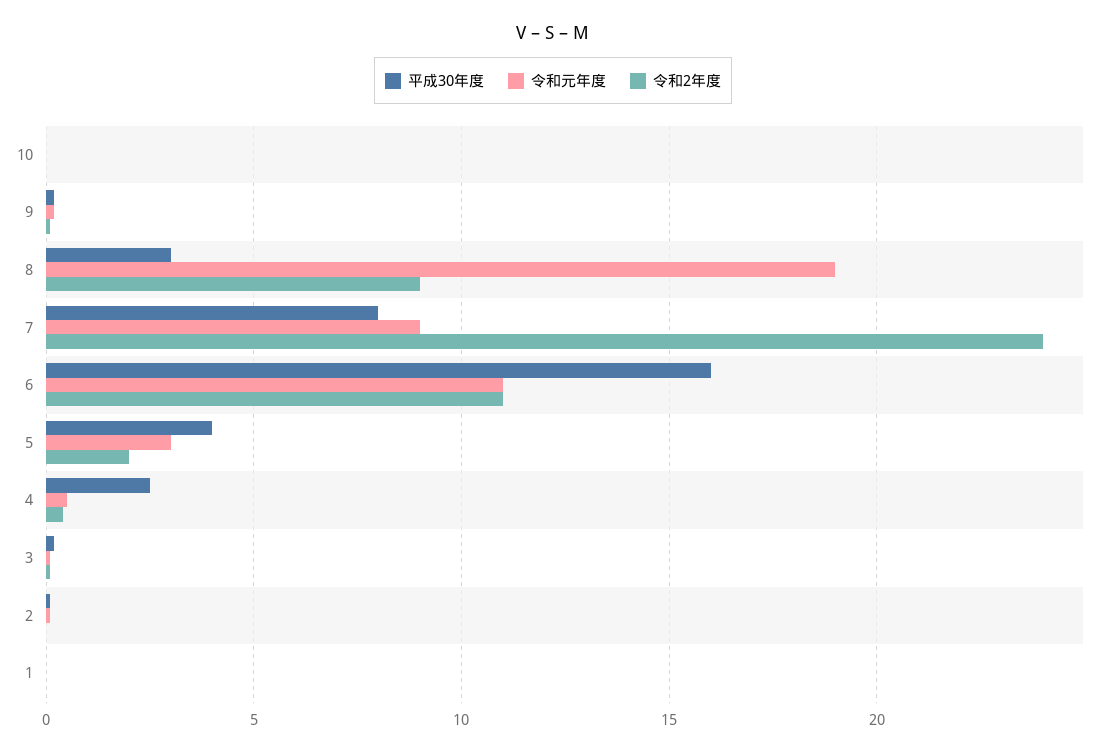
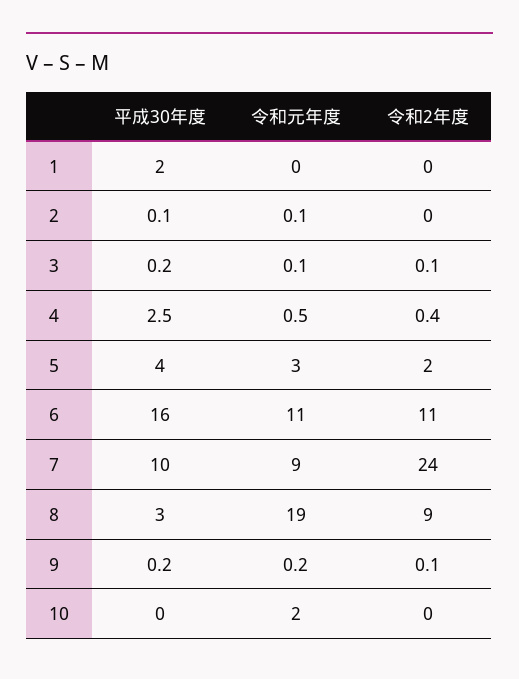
令和元年度, 10: 0 -> 2
平成30年度, 7: 8 -> 10
平成30年度, 1: 0 -> 2

